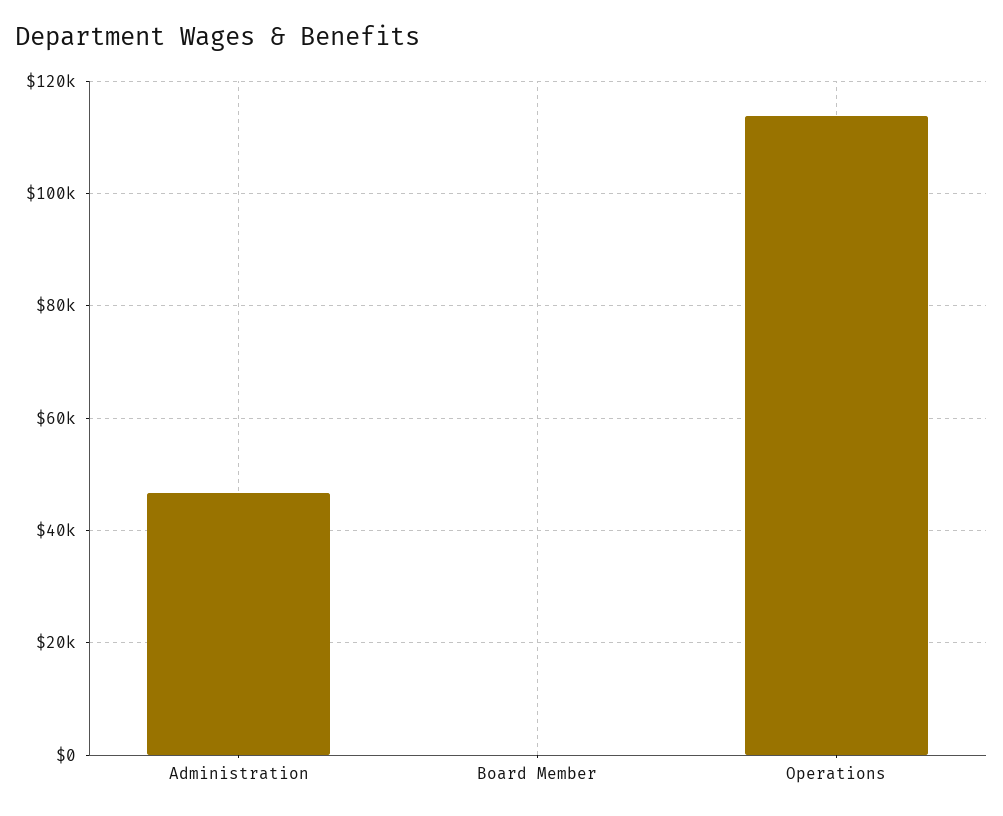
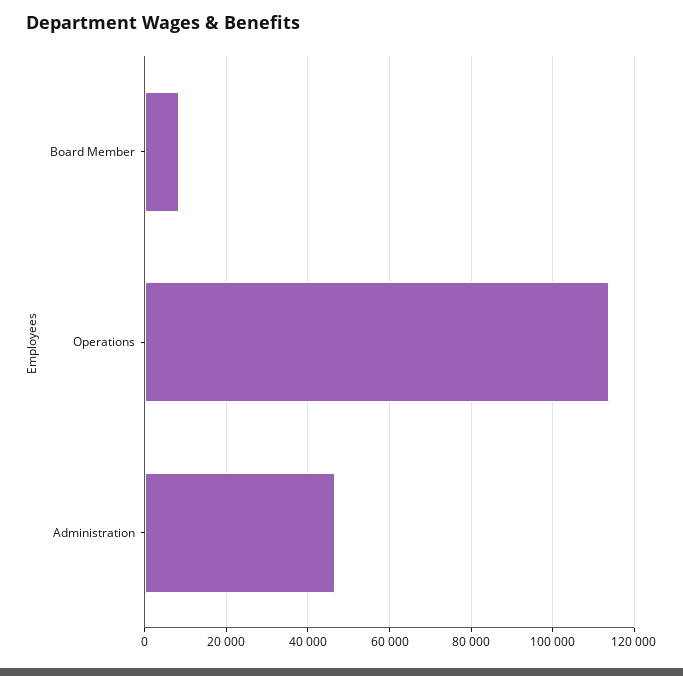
Board Member: 0 -> 8000

